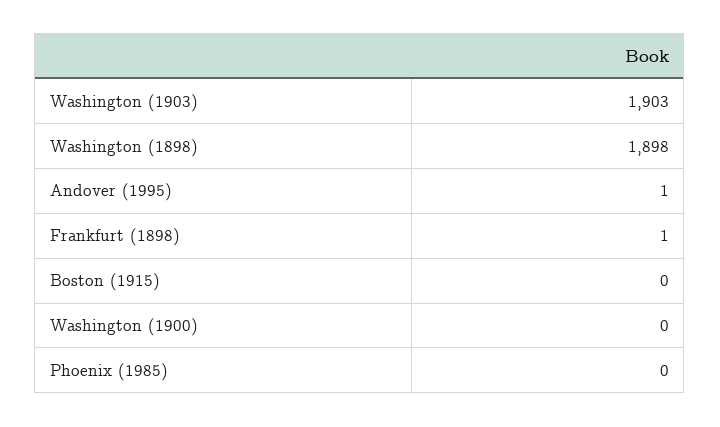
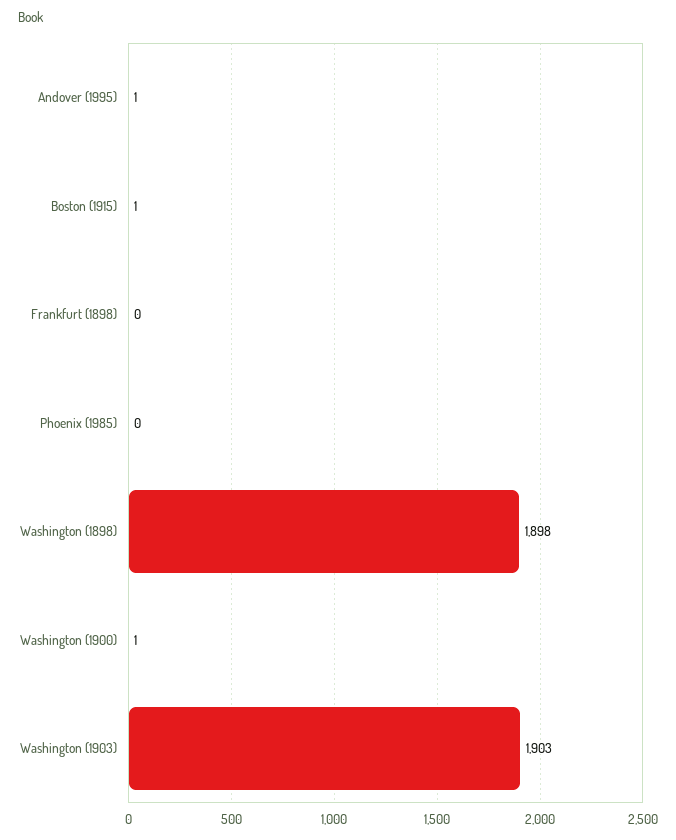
Frankfurt (1898): 1 -> 0
Boston (1915): 0 -> 1
Washington (1900): 0 -> 1

